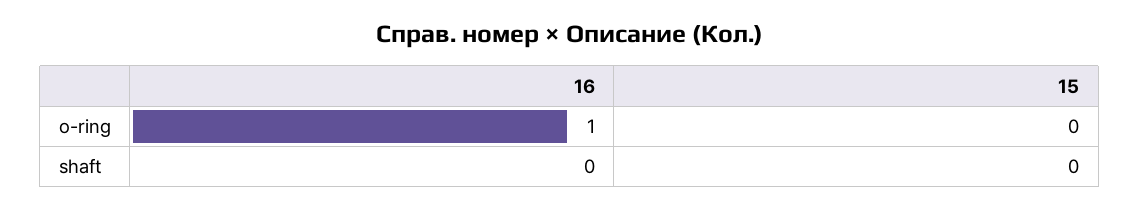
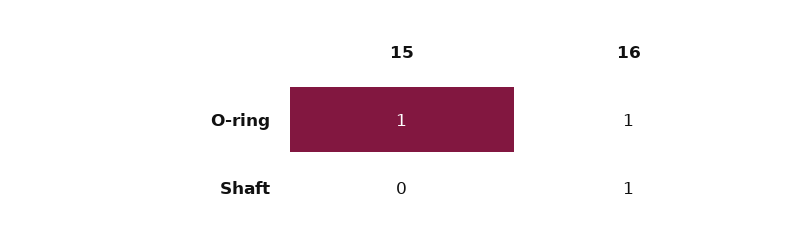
15, o-ring: 0 -> 1
16, shaft: 0 -> 1

